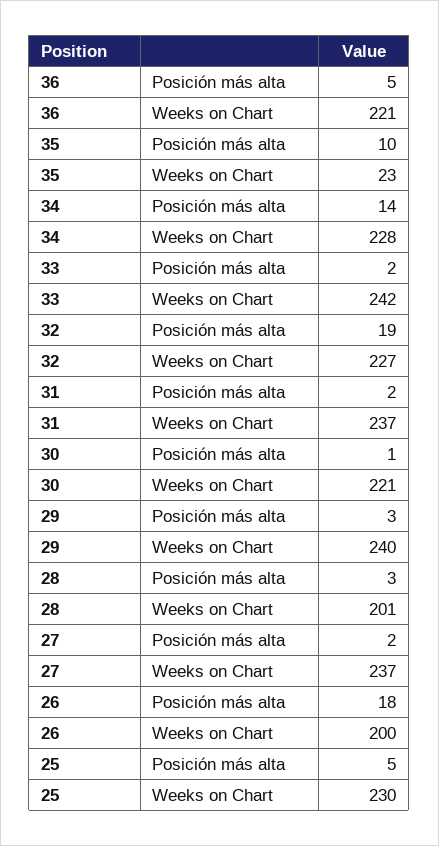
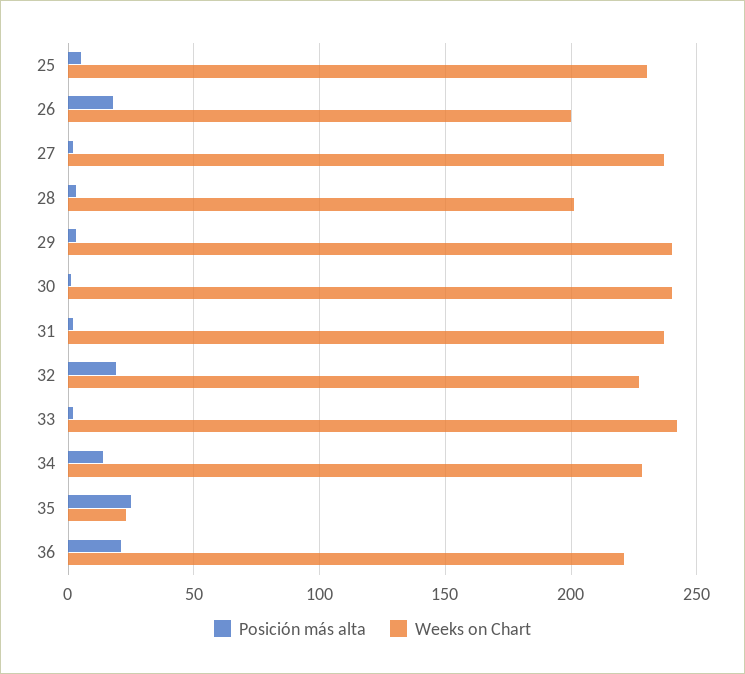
Posición más alta, 36: 5 -> 20
Posición más alta, 35: 10 -> 25
Weeks on Chart, 30: 221 -> 240

